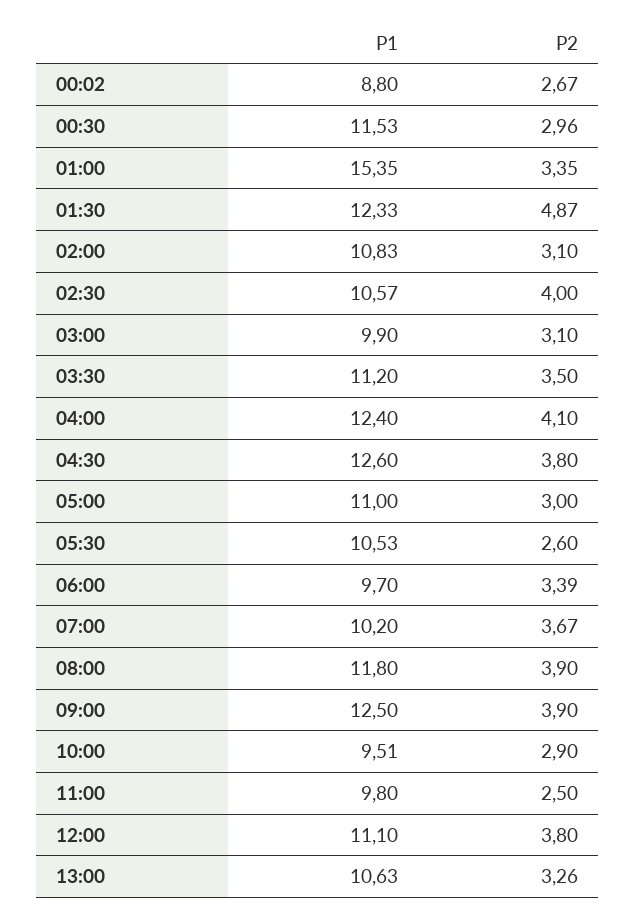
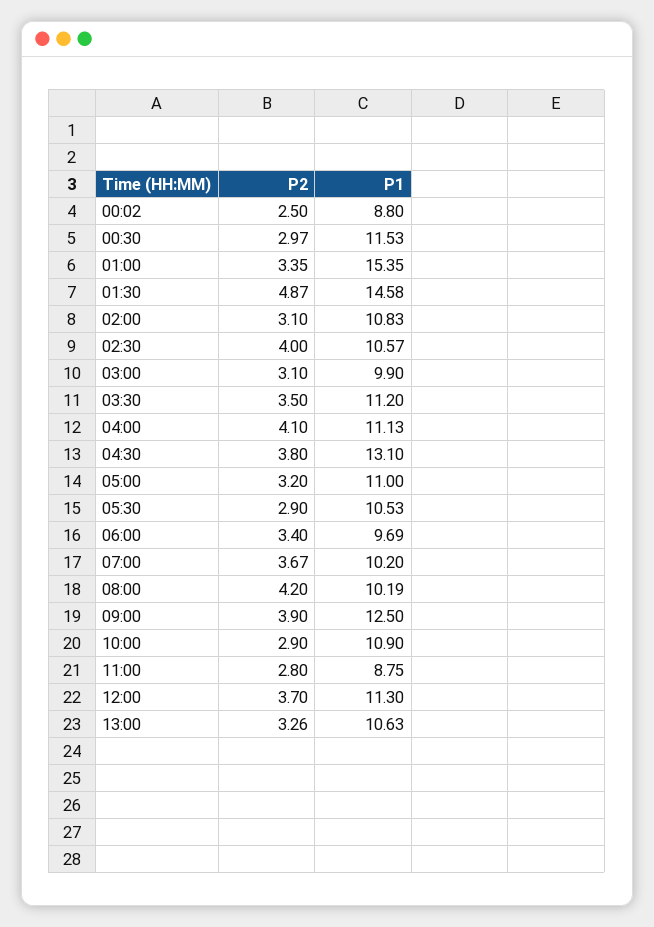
P2, 00:02: 2.67 -> 2.5
P2, 00:30: 2.96 -> 2.97
P1, 01:30: 12.33 -> 14.58
P1, 04:00: 12.4 -> 11.13
P1, 04:30: 12.6 -> 13.1
P2, 05:00: 3 -> 3.2
P2, 05:30: 2.6 -> 2.9
P1, 06:00: 9.7 -> 9.69
P2, 06:00: 3.39 -> 3.4
P1, 08:00: 11.8 -> 10.19
P2, 08:00: 3.9 -> 4.2
P1, 10:00: 9.51 -> 10.9
P1, 11:00: 9.8 -> 8.75
P2, 11:00: 2.5 -> 2.8
P1, 12:00: 11.1 -> 11.3
P2, 12:00: 3.8 -> 3.7

